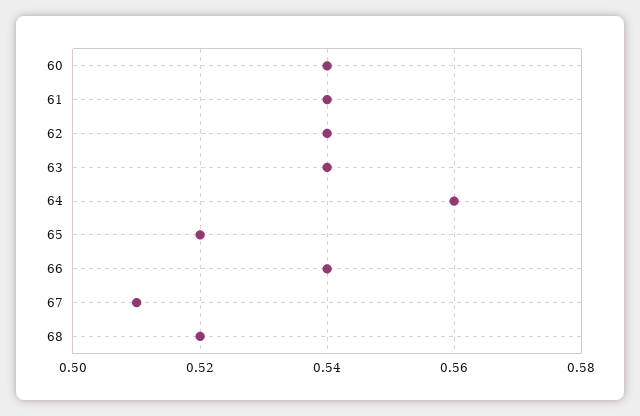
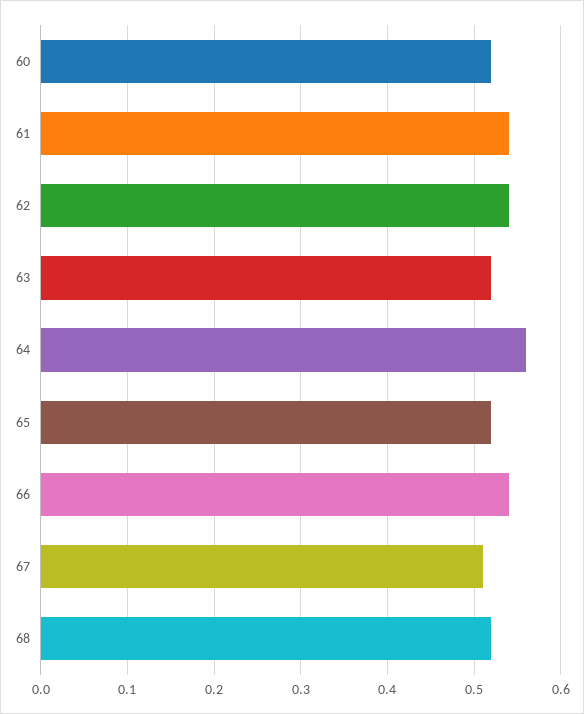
60: 0.54 -> 0.52
63: 0.54 -> 0.52

